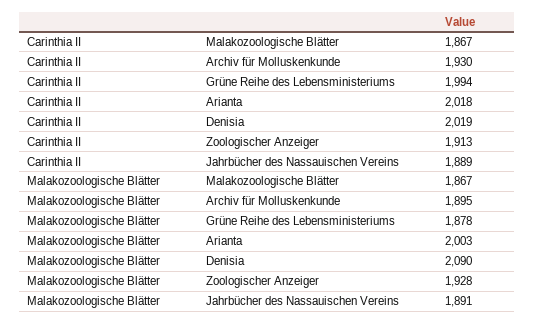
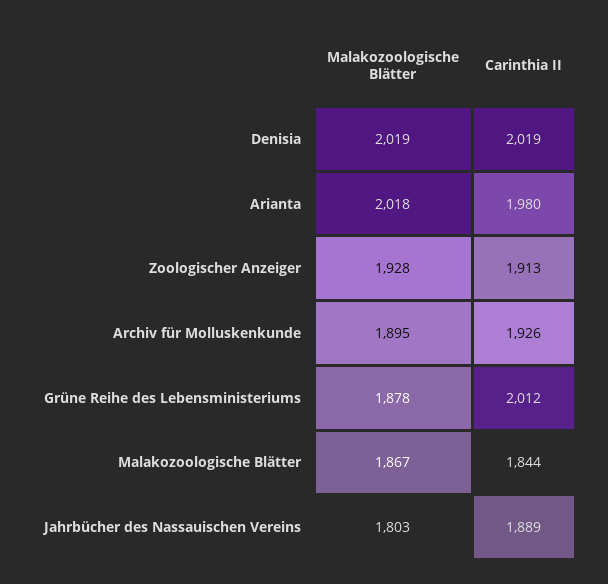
Carinthia II, Malakozoologische Blätter: 1867 -> 1844
Carinthia II, Archiv für Molluskenkunde: 1930 -> 1926
Carinthia II, Grüne Reihe des Lebensministeriums: 1994 -> 2012
Carinthia II, Arianta: 2018 -> 1980
Malakozoologische Blätter, Arianta: 2003 -> 2018
Malakozoologische Blätter, Denisia: 2090 -> 2019
Malakozoologische Blätter, Jahrbücher des Nassauischen Vereins: 1891 -> 1803

